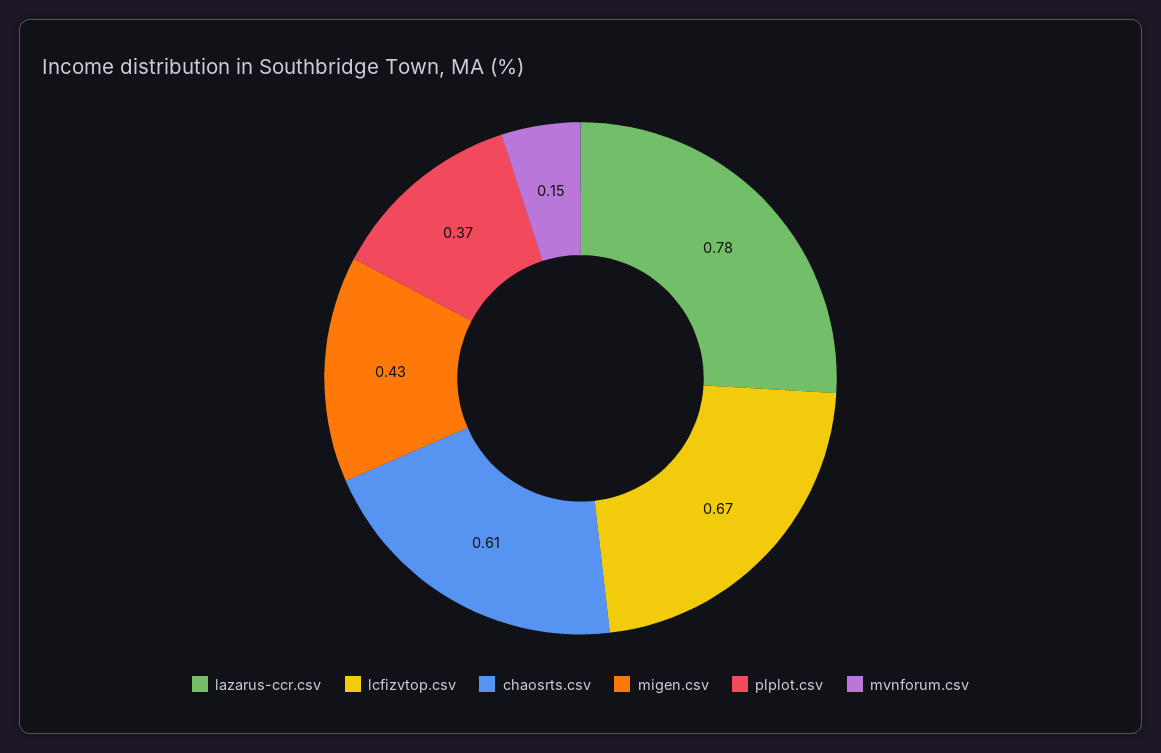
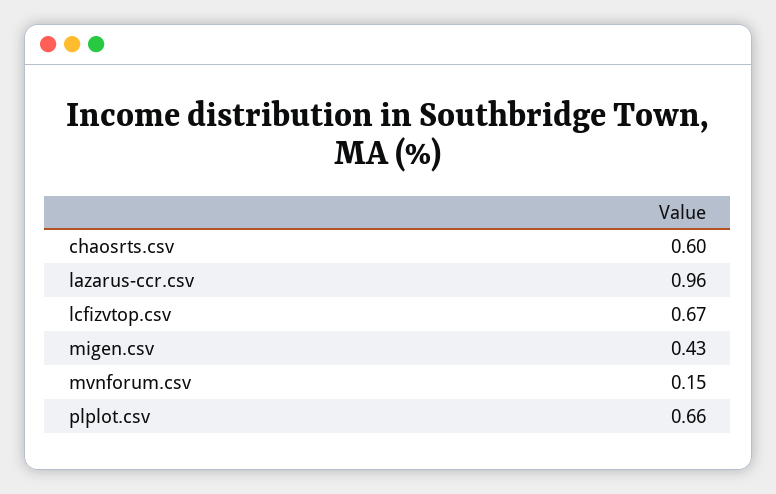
lazarus-ccr.csv: 0.78 -> 0.96
chaosrts.csv: 0.61 -> 0.6
plplot.csv: 0.37 -> 0.66

